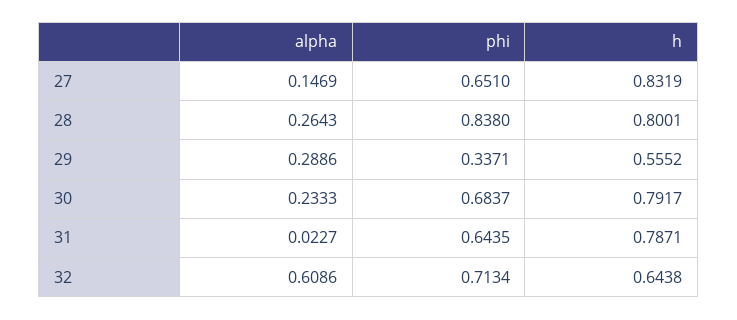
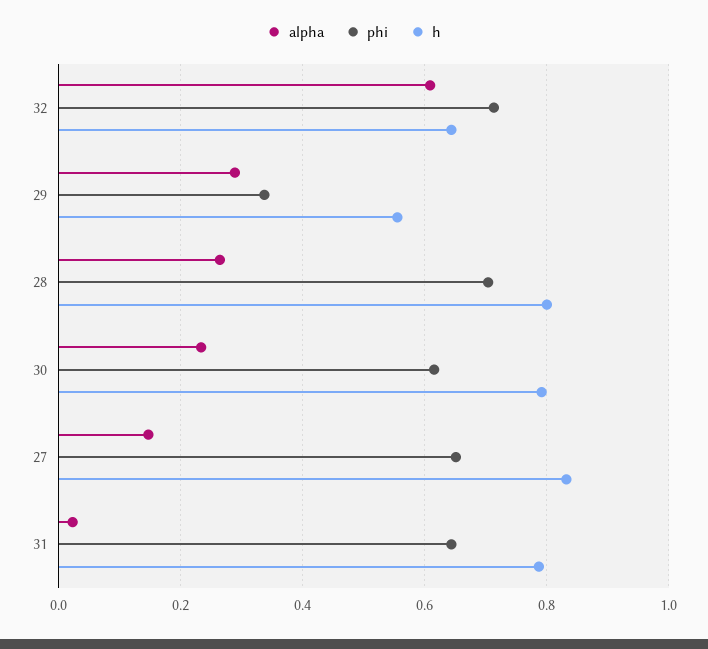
phi, 28: 0.838 -> 0.7
phi, 30: 0.6837 -> 0.62

